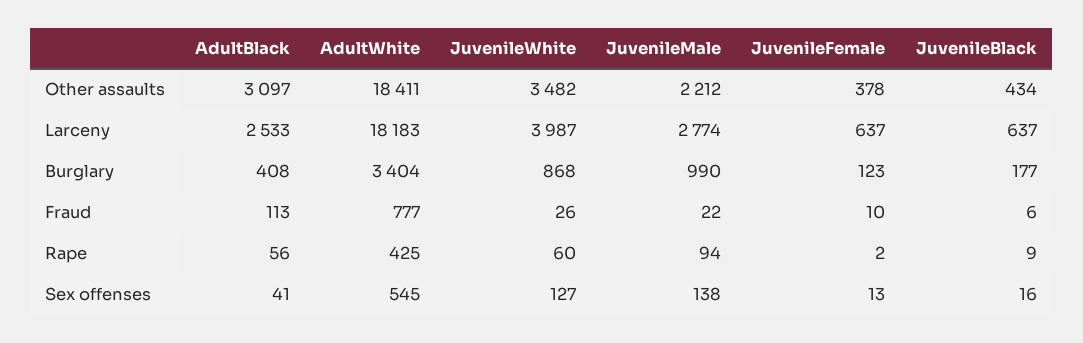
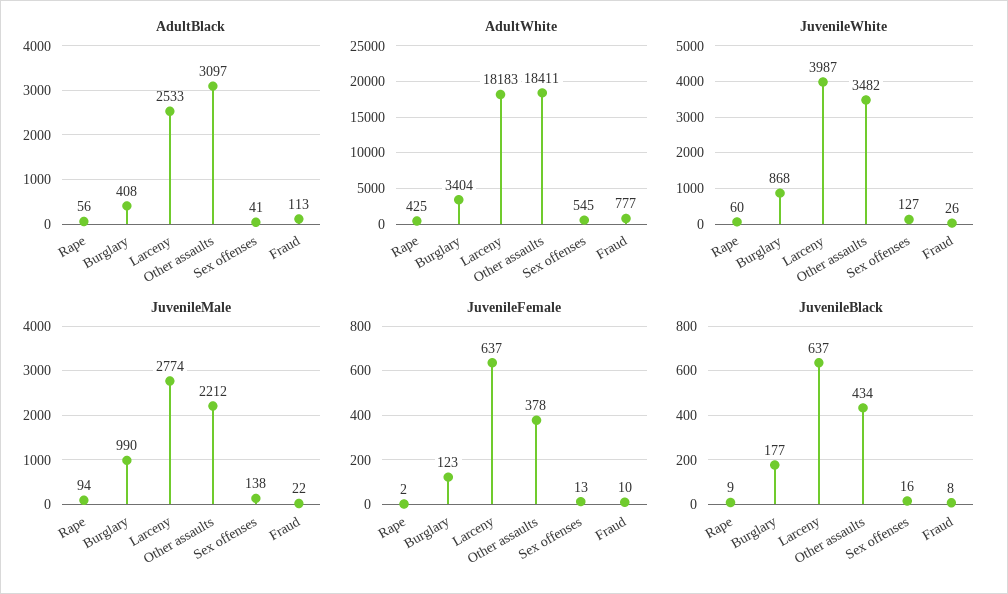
JuvenileBlack, Fraud: 6 -> 8

